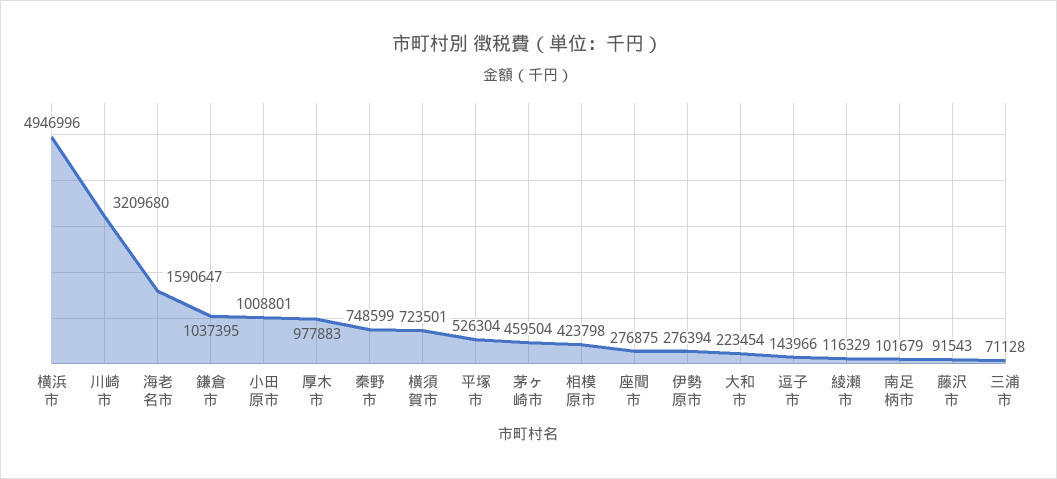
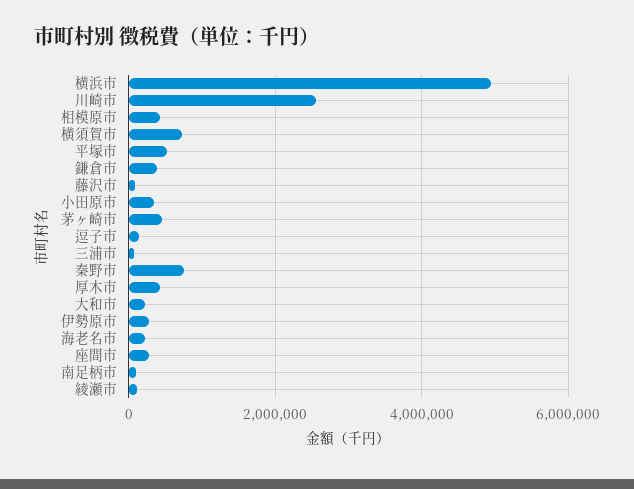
川崎市: 3209680 -> 2600000
海老名市: 1590647 -> 200000
鎌倉市: 1037395 -> 400000
小田原市: 1008801 -> 400000
厚木市: 977883 -> 400000

